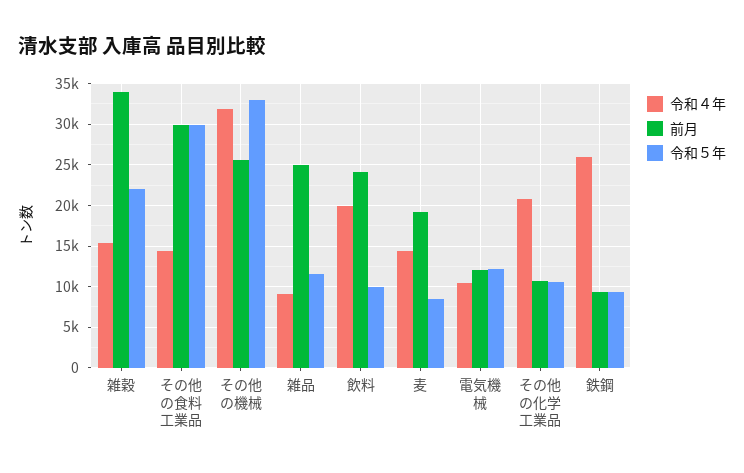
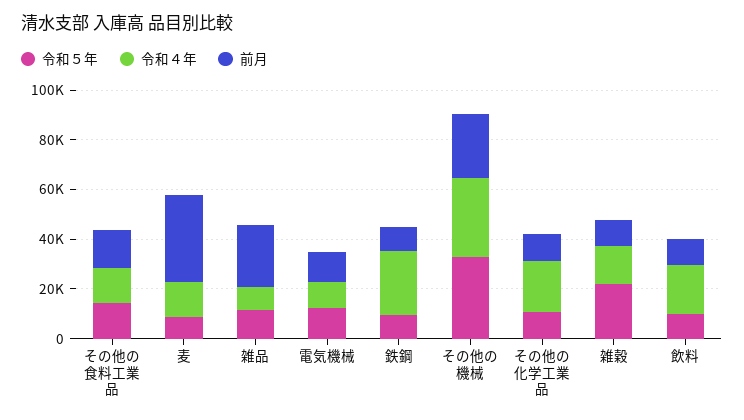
前月, 雑穀: 34000 -> 10000
前月, その他の食料工業品: 30000 -> 15000
令和５年, その他の食料工業品: 30000 -> 15000
前月, 飲料: 24000 -> 10000
前月, 麦: 19000 -> 35000

